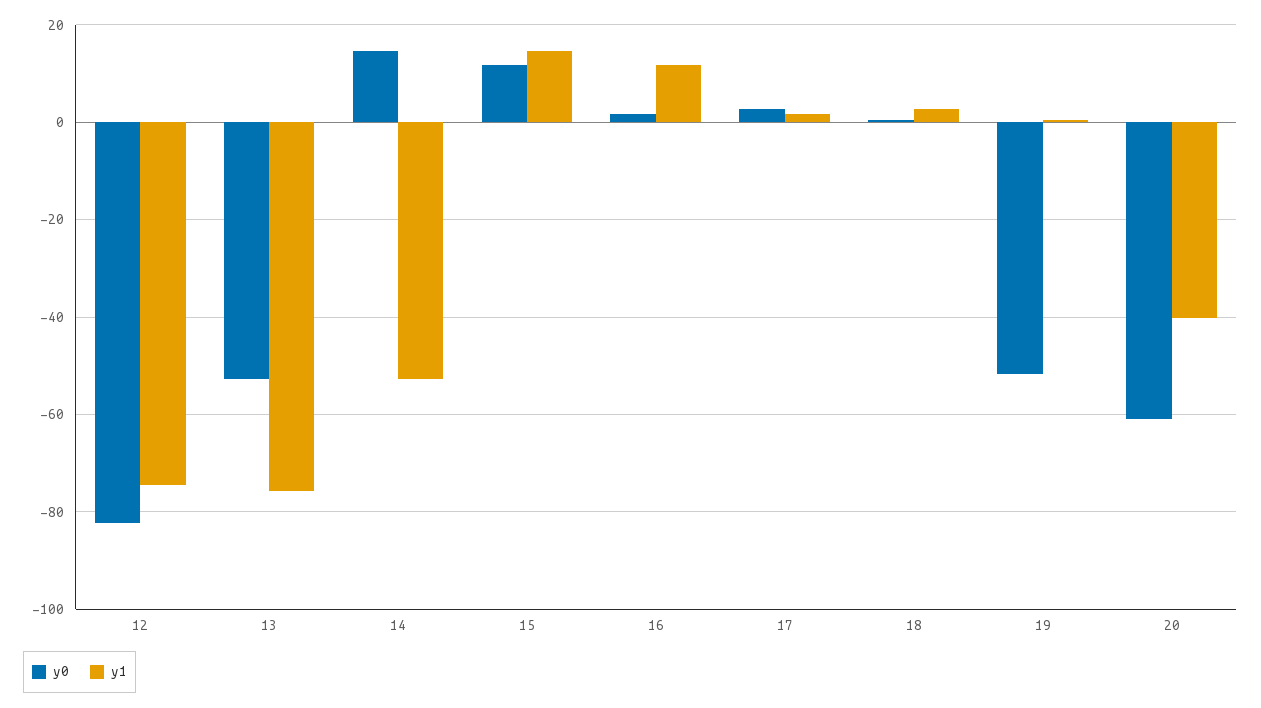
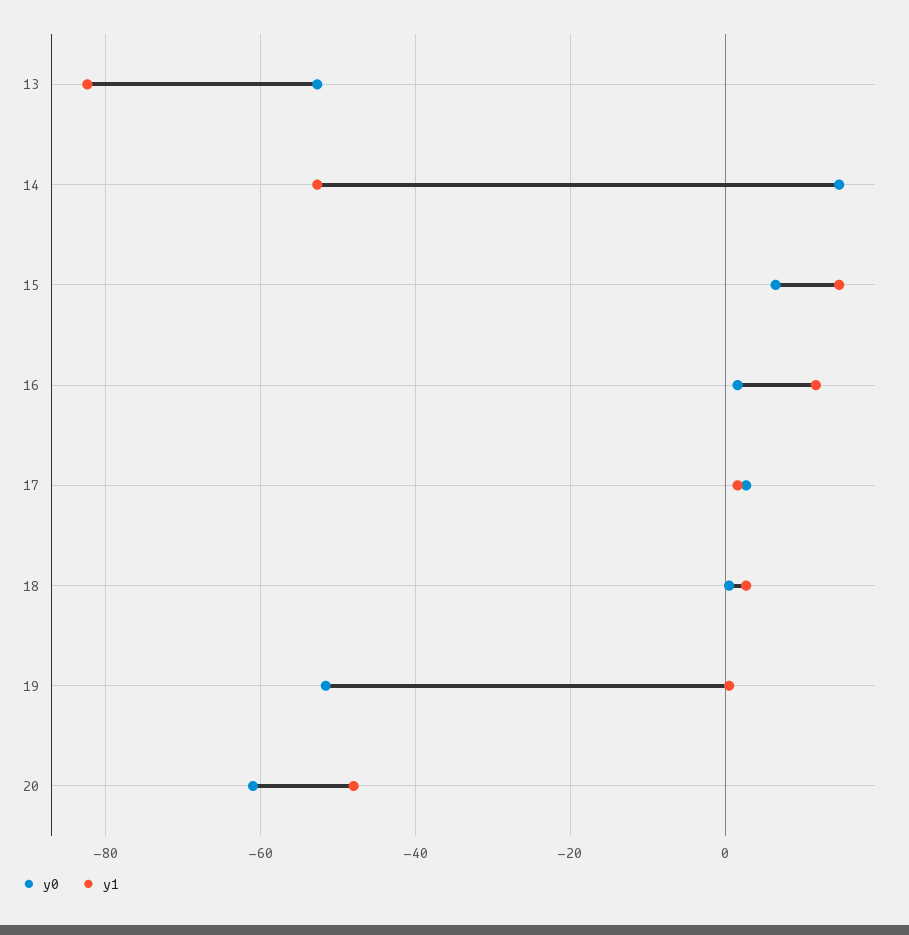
y0, 12: -82 -> none
y1, 12: -74 -> none
y1, 13: -76 -> -82
y0, 15: 12 -> 6
y1, 20: -40 -> -48

